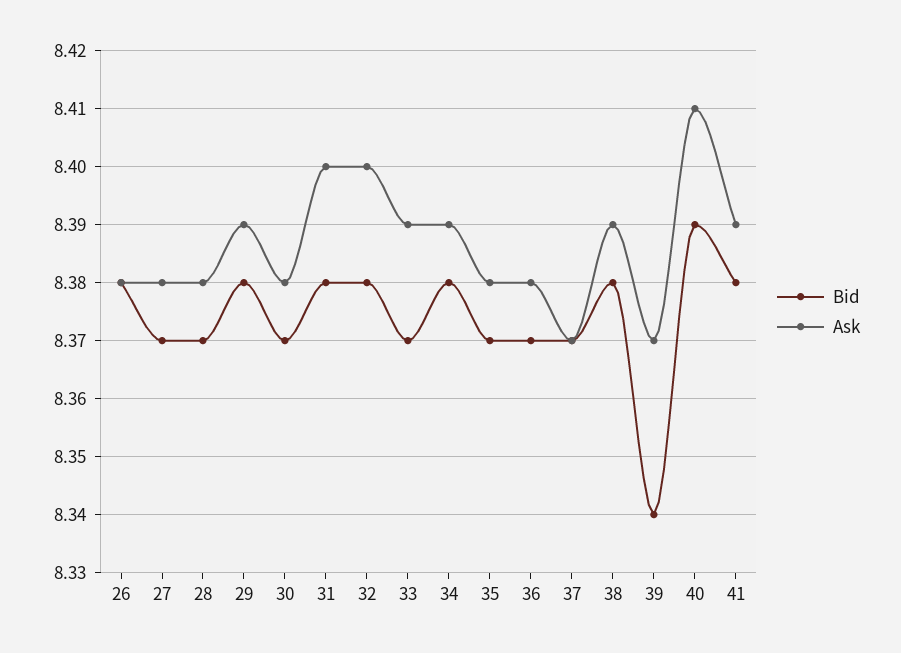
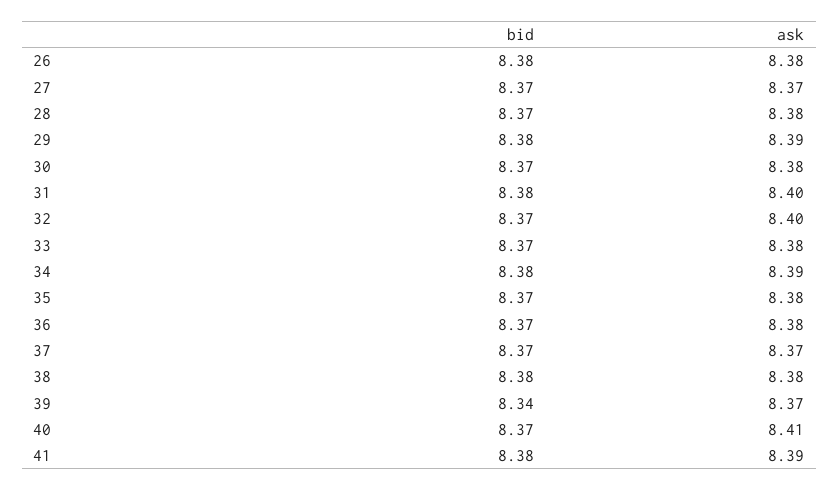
Ask, 27: 8.38 -> 8.37
Bid, 32: 8.38 -> 8.37
Ask, 33: 8.39 -> 8.38
Ask, 38: 8.39 -> 8.38
Bid, 40: 8.39 -> 8.37

